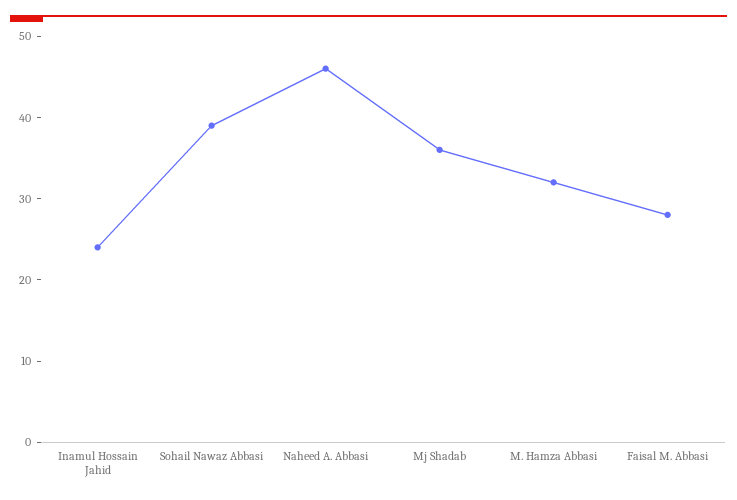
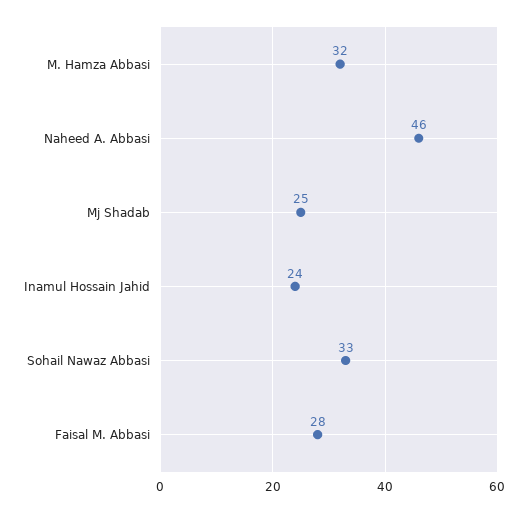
Sohail Nawaz Abbasi: 39 -> 33
Mj Shadab: 36 -> 25

